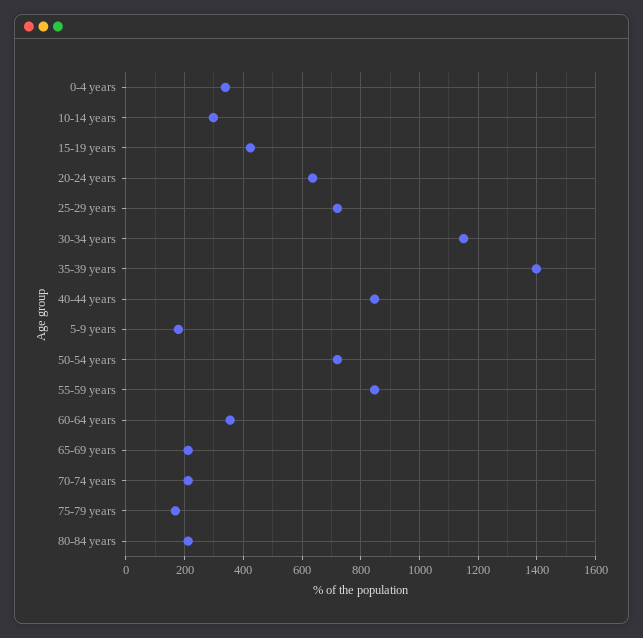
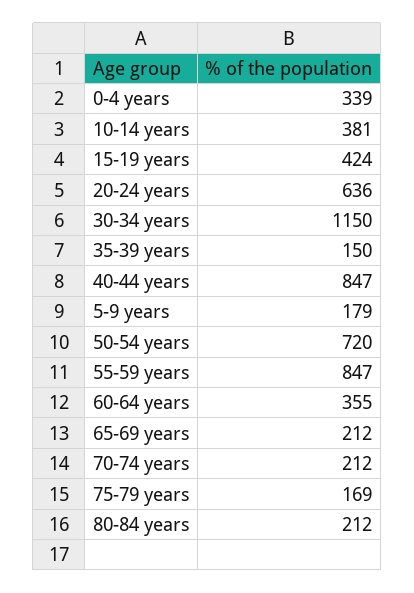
10-14 years: 300 -> 381
25-29 years: 725 -> none
35-39 years: 1400 -> 150

